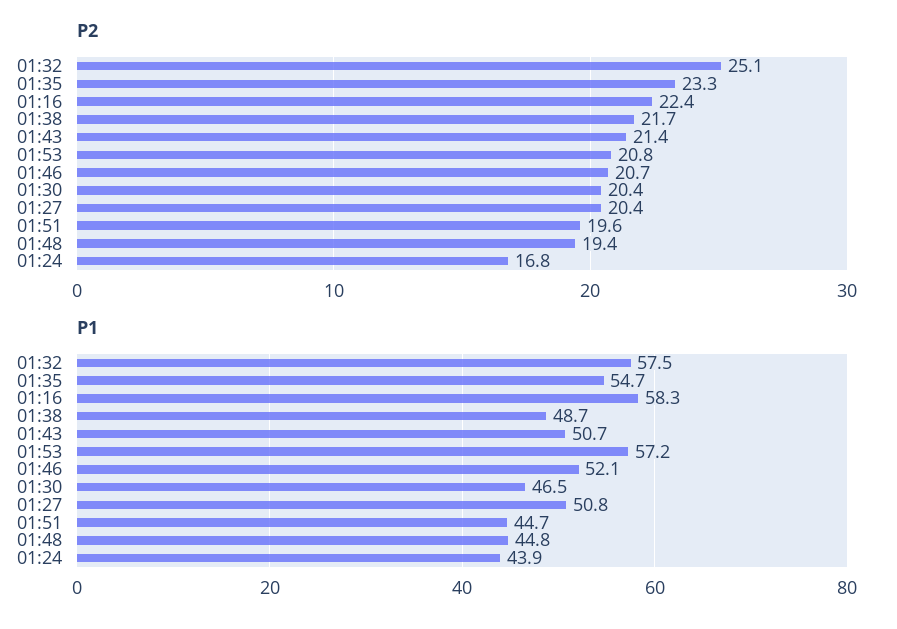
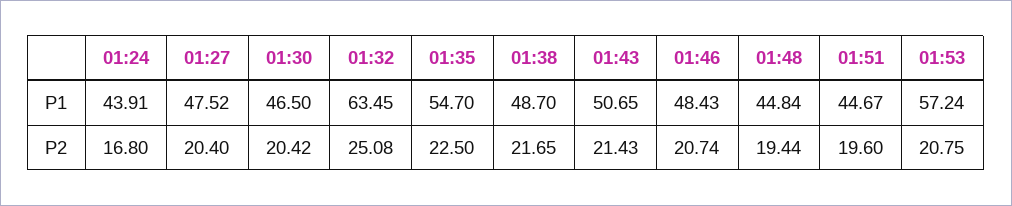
P2, 01:35: 23.3 -> 22.5
P2, 01:16: 22.4 -> none
P1, 01:32: 57.5 -> 63.45
P1, 01:16: 58.3 -> none
P1, 01:46: 52.1 -> 48.43
P1, 01:27: 50.8 -> 47.52

